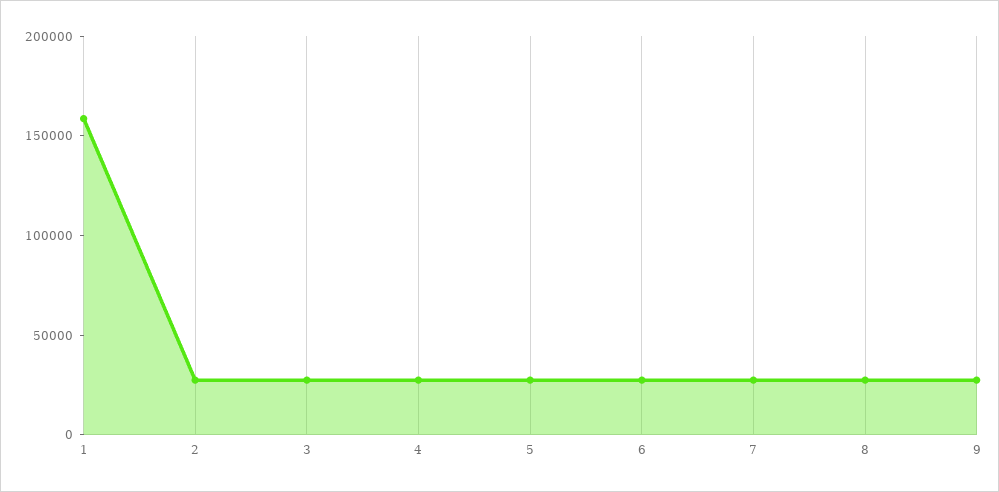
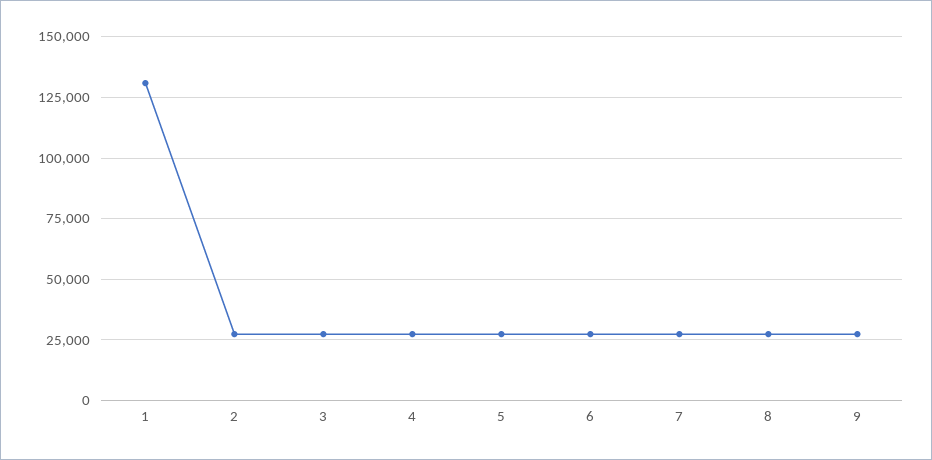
1: 160000 -> 130000

